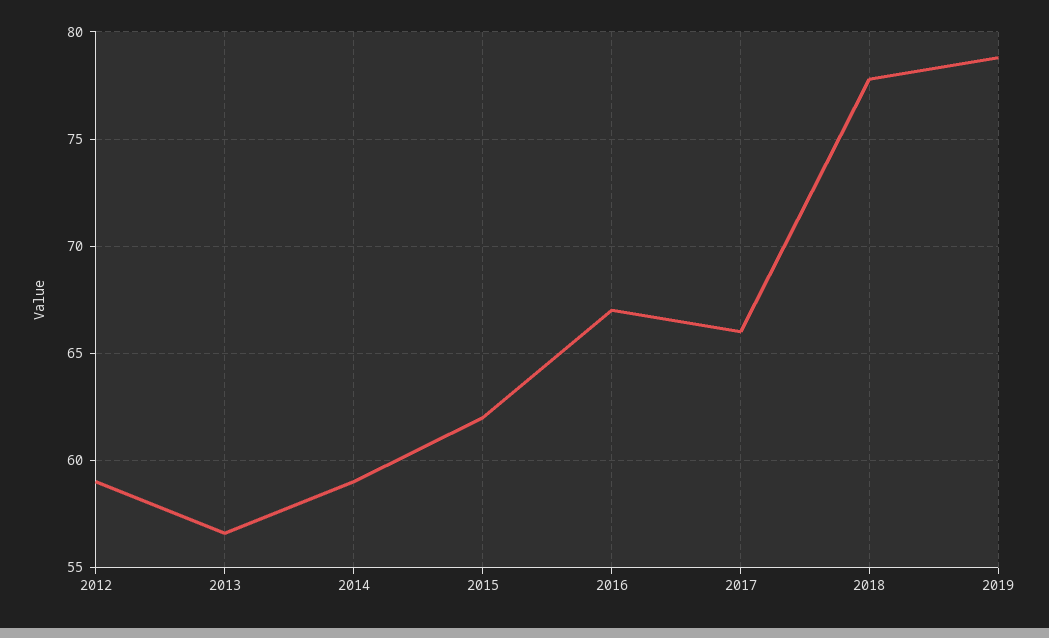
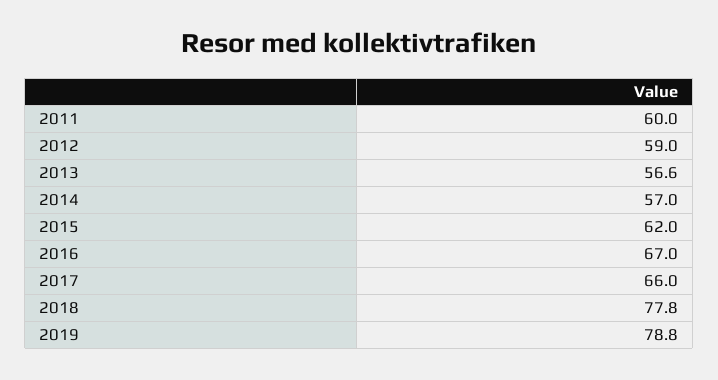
2014: 59 -> 57
2011: none -> 60

